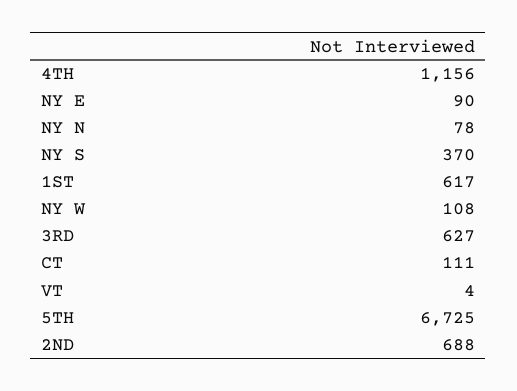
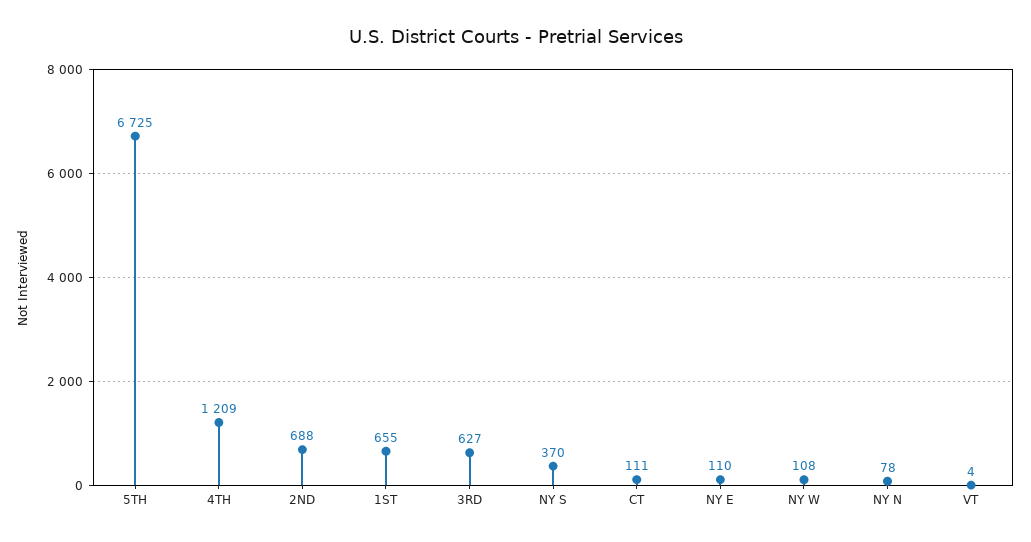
4TH: 1156 -> 1209
NY E: 90 -> 110
1ST: 617 -> 655

